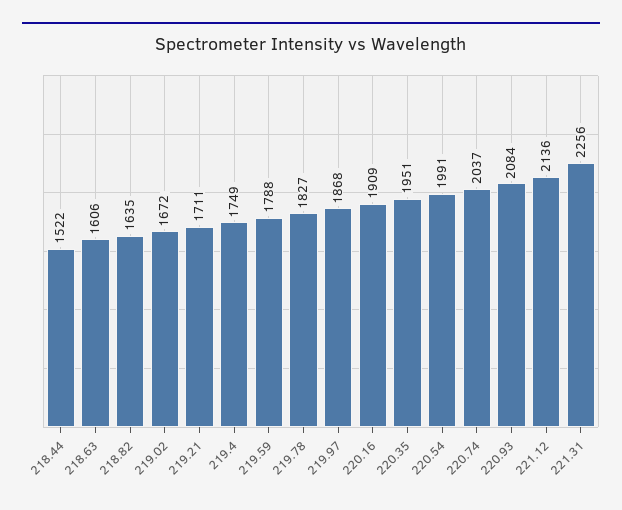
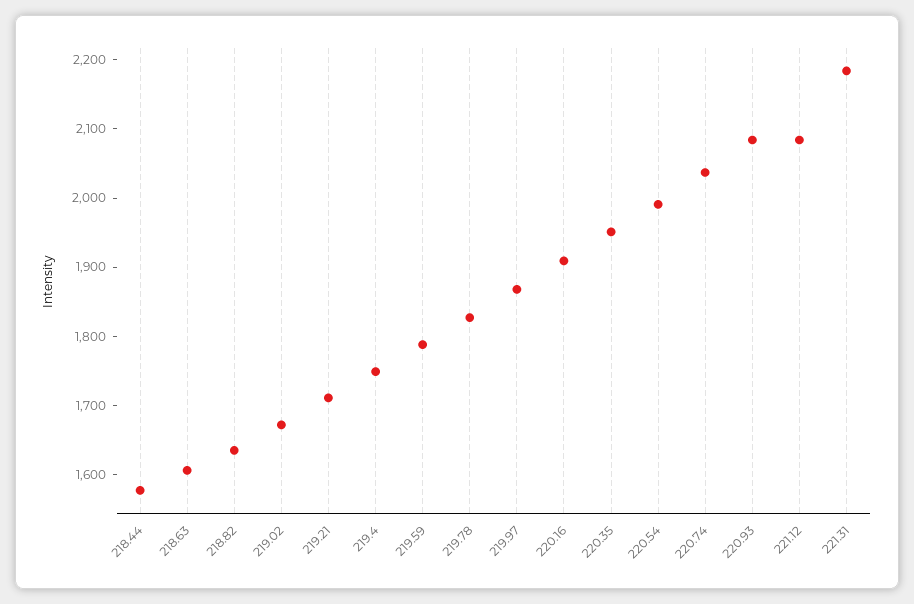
218.44: 1522 -> 1580
221.12: 2136 -> 2080
221.31: 2256 -> 2180

